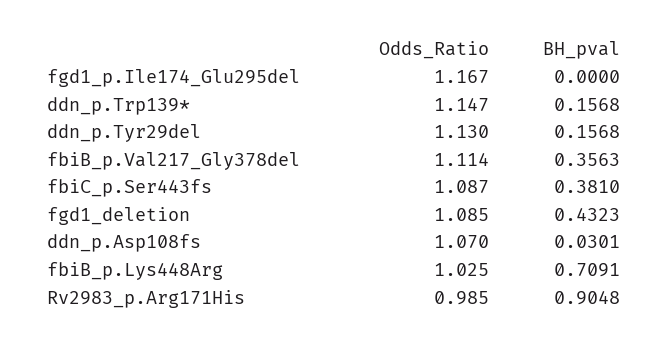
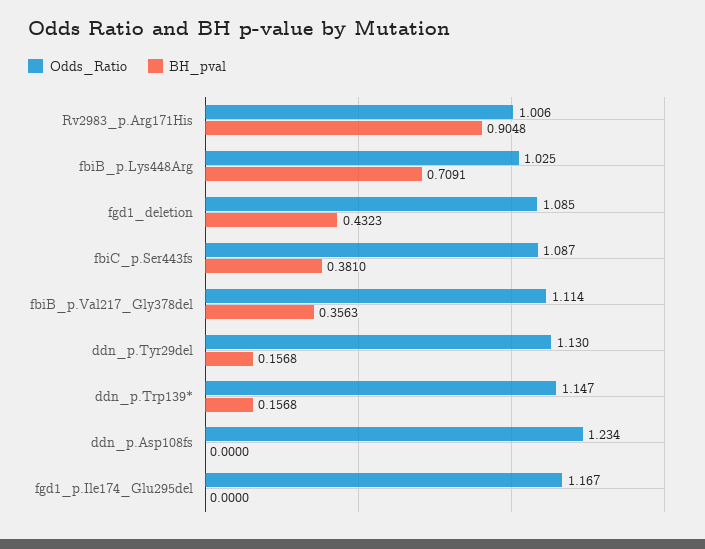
Odds_Ratio, ddn_p.Asp108fs: 1.07 -> 1.234
BH_pval, ddn_p.Asp108fs: 0.0301 -> 0
Odds_Ratio, Rv2983_p.Arg171His: 0.985 -> 1.006

